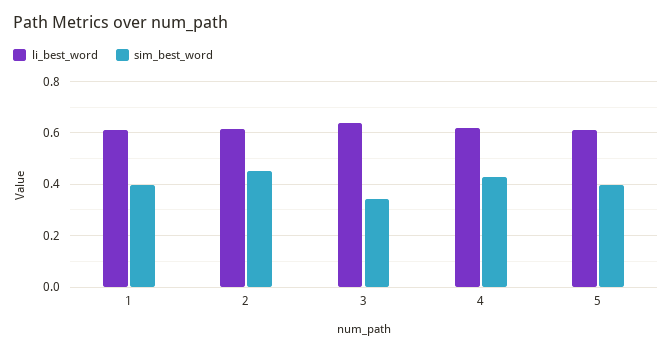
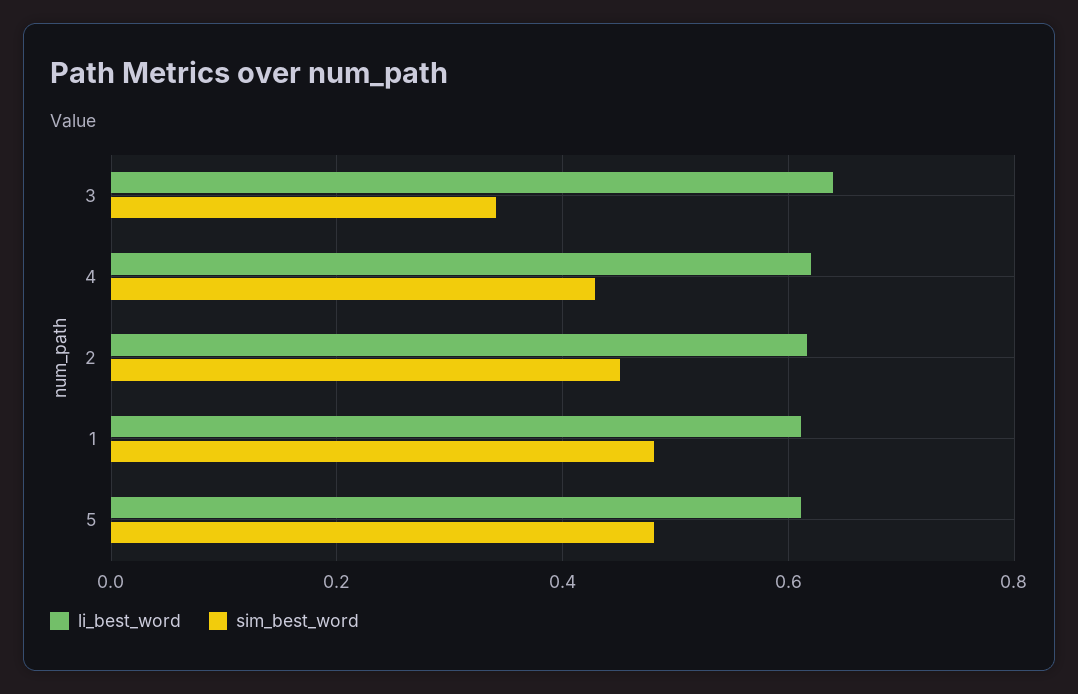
sim_best_word, 1: 0.4 -> 0.48
sim_best_word, 5: 0.4 -> 0.48

